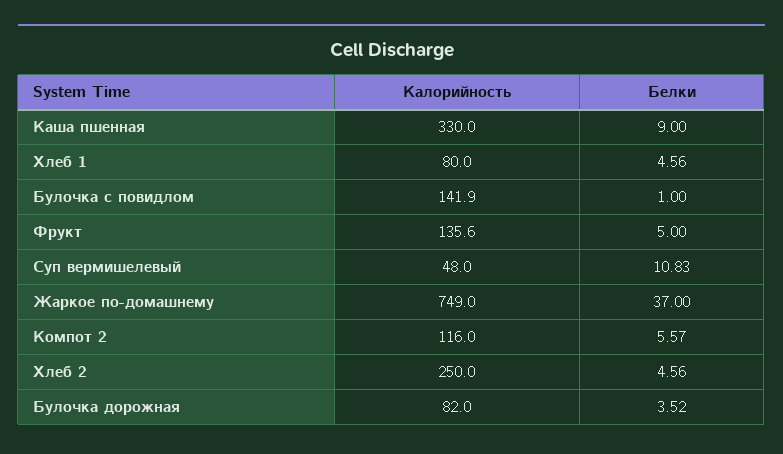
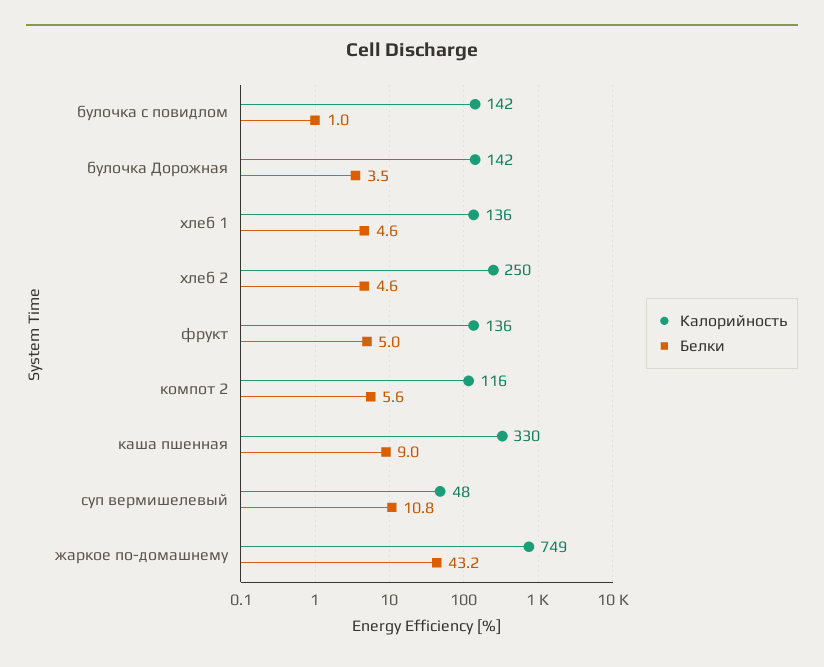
Калорийность, Хлеб 1: 80 -> 136
Белки, Жаркое по-домашнему: 37 -> 43.2
Калорийность, Булочка дорожная: 82 -> 142

